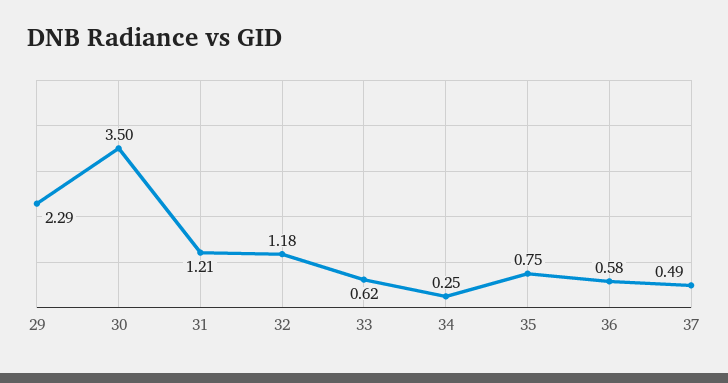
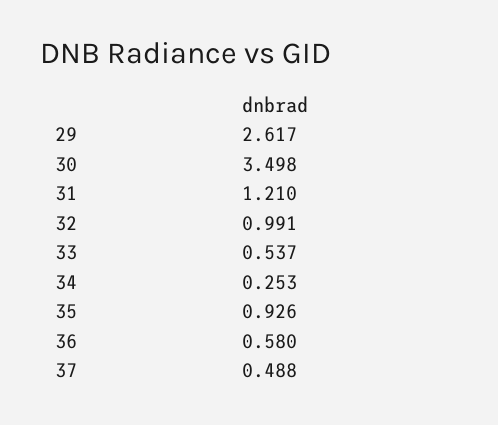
29: 2.29 -> 2.617
32: 1.18 -> 0.991
33: 0.62 -> 0.537
35: 0.75 -> 0.926

